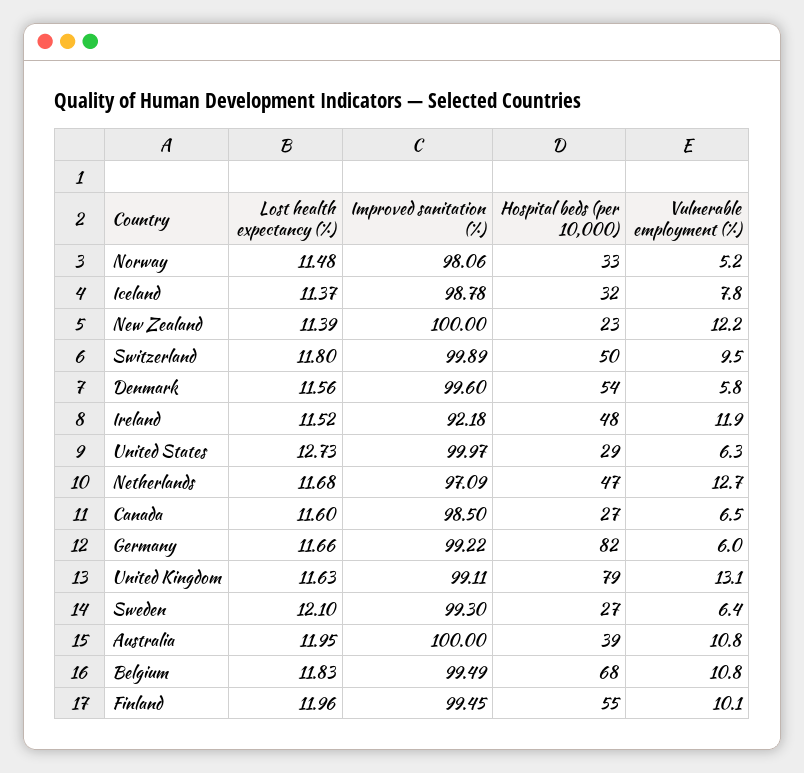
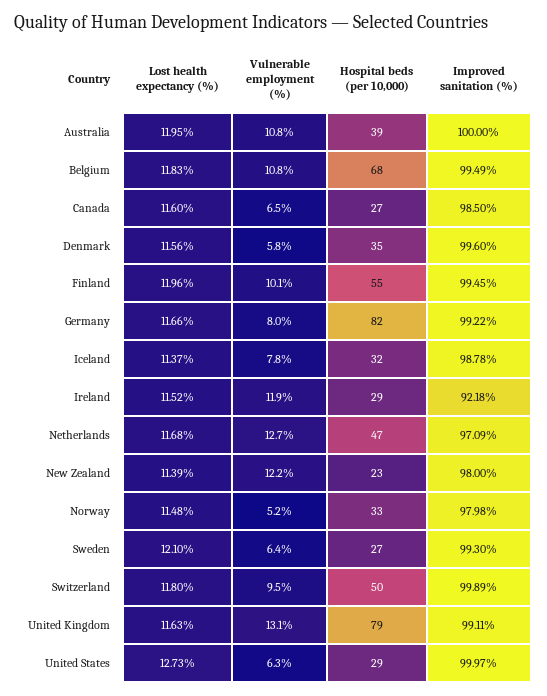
Improved sanitation (%), Norway: 98.06 -> 97.98
Improved sanitation (%), New Zealand: 100 -> 98
Hospital beds (per 10,000), Denmark: 54 -> 35
Hospital beds (per 10,000), Ireland: 48 -> 29
Vulnerable employment (%), Germany: 6 -> 8

